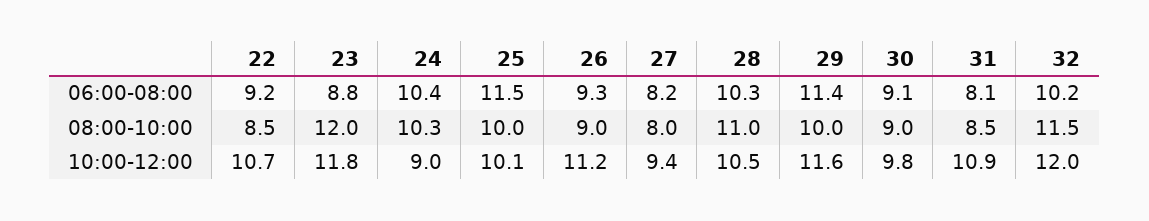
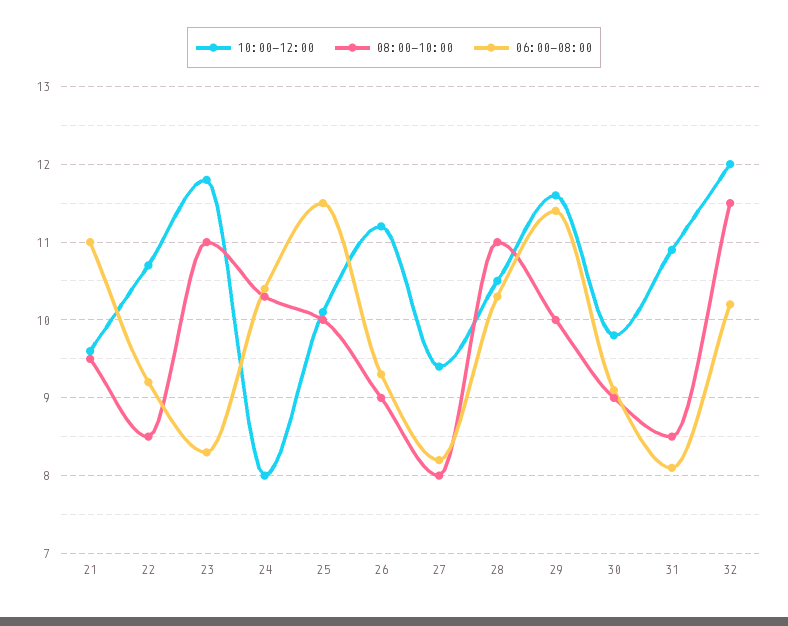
06:00-08:00, 23: 8.8 -> 8.3
08:00-10:00, 23: 12 -> 11
10:00-12:00, 24: 9 -> 8
10:00-12:00, 21: none -> 9.6
08:00-10:00, 21: none -> 9.5
06:00-08:00, 21: none -> 11

